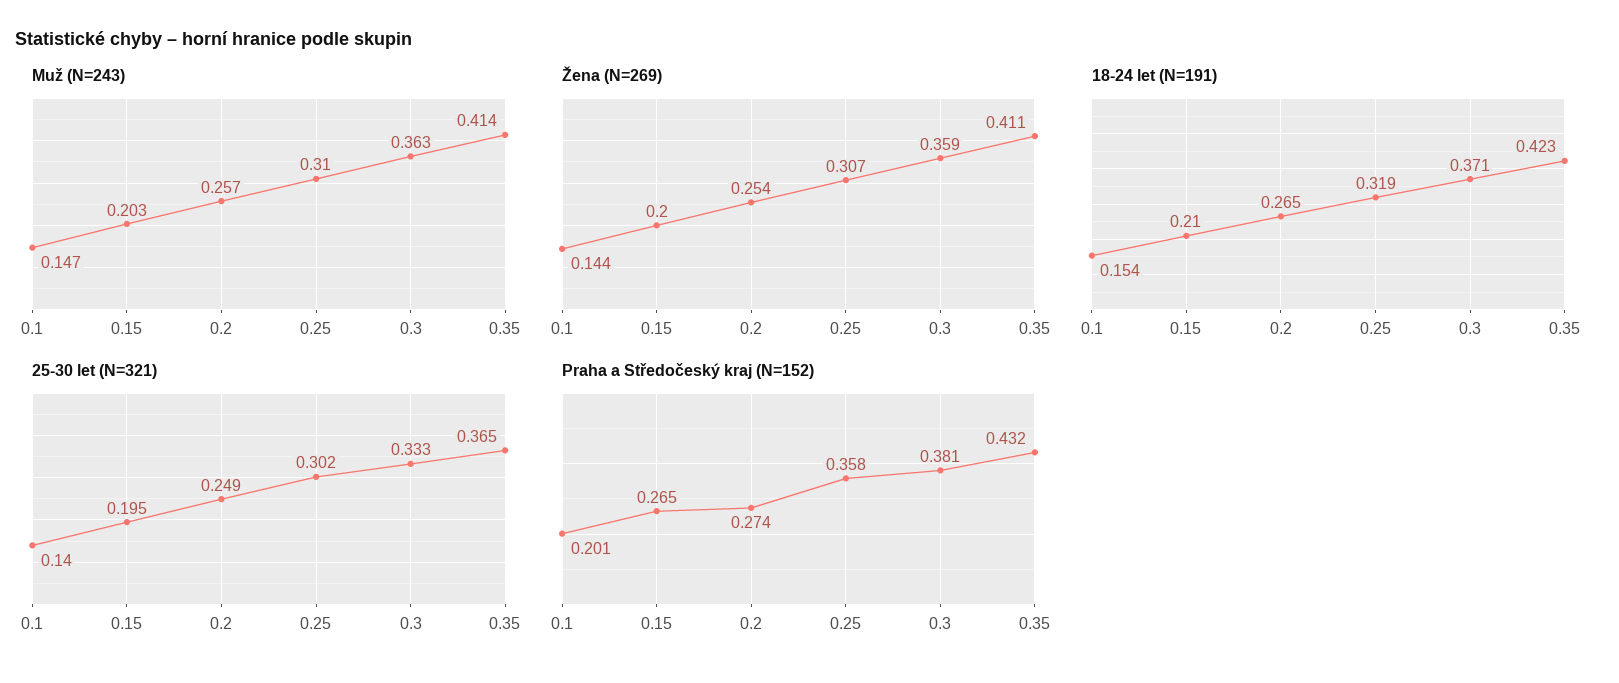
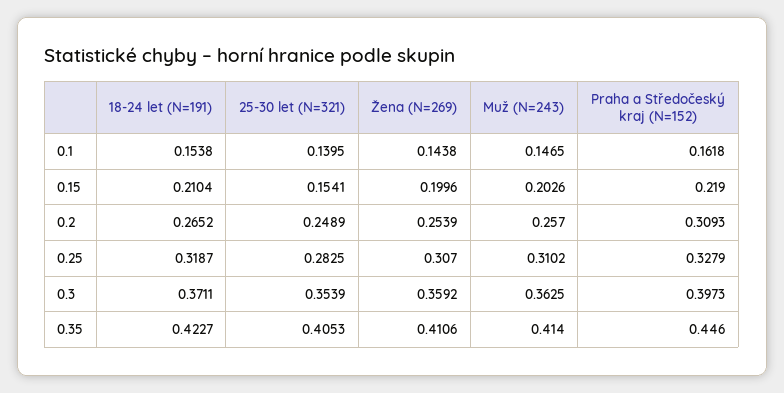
25-30 let (N=321), 0.15: 0.195 -> 0.1541
25-30 let (N=321), 0.25: 0.302 -> 0.2825
25-30 let (N=321), 0.3: 0.333 -> 0.3539
25-30 let (N=321), 0.35: 0.365 -> 0.4053
Praha a Středočeský kraj (N=152), 0.1: 0.201 -> 0.1618
Praha a Středočeský kraj (N=152), 0.15: 0.265 -> 0.219
Praha a Středočeský kraj (N=152), 0.2: 0.274 -> 0.3093
Praha a Středočeský kraj (N=152), 0.25: 0.358 -> 0.3279
Praha a Středočeský kraj (N=152), 0.3: 0.381 -> 0.3973
Praha a Středočeský kraj (N=152), 0.35: 0.432 -> 0.446

